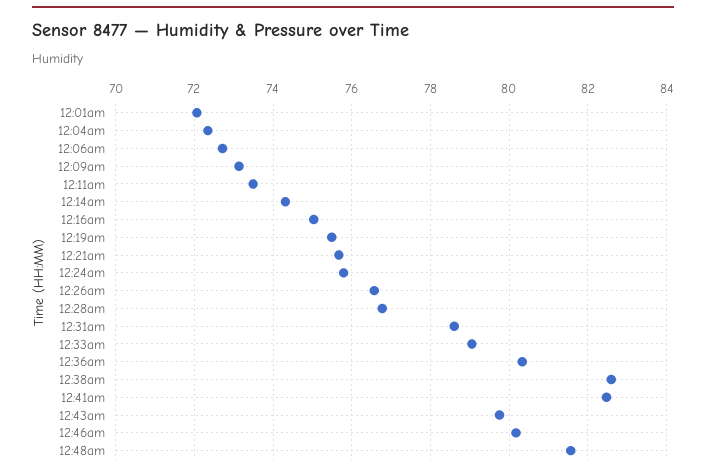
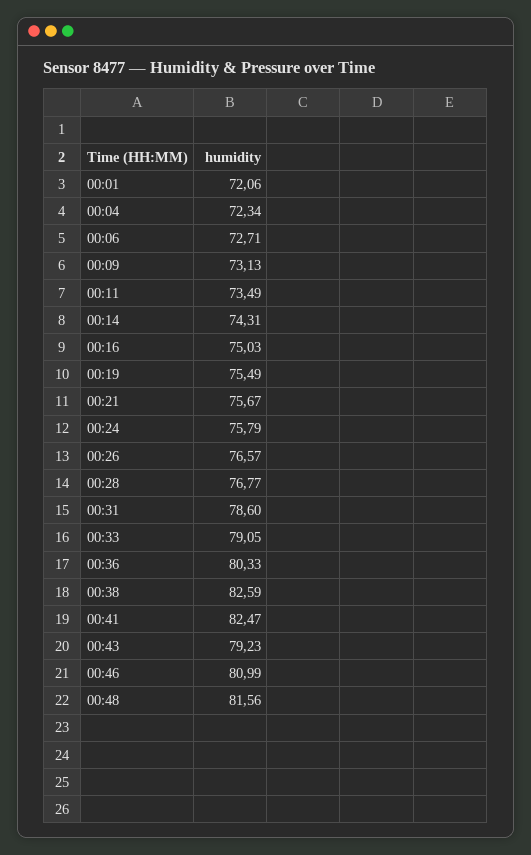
12:43am: 79.8 -> 79.23
12:46am: 80.2 -> 80.99

